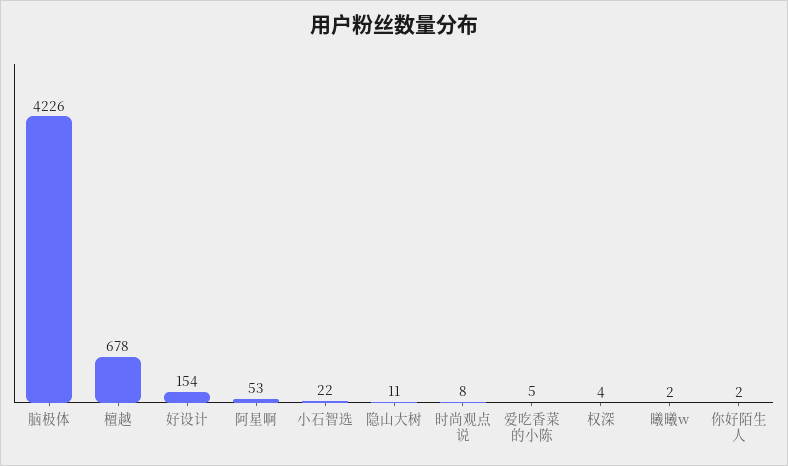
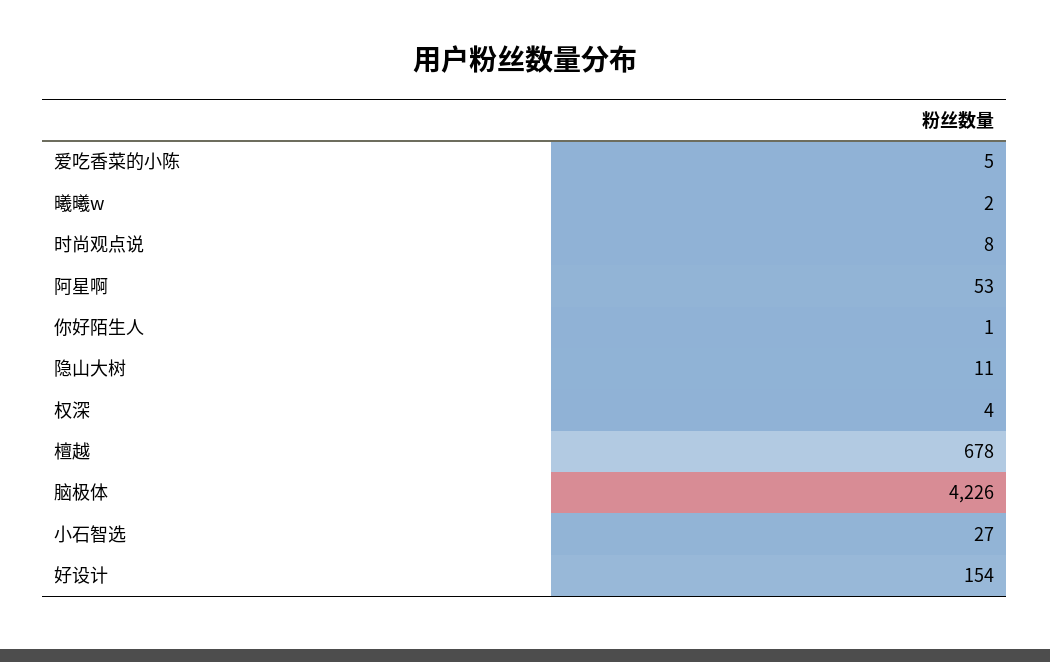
小石智选: 22 -> 27
你好陌生人: 2 -> 1

